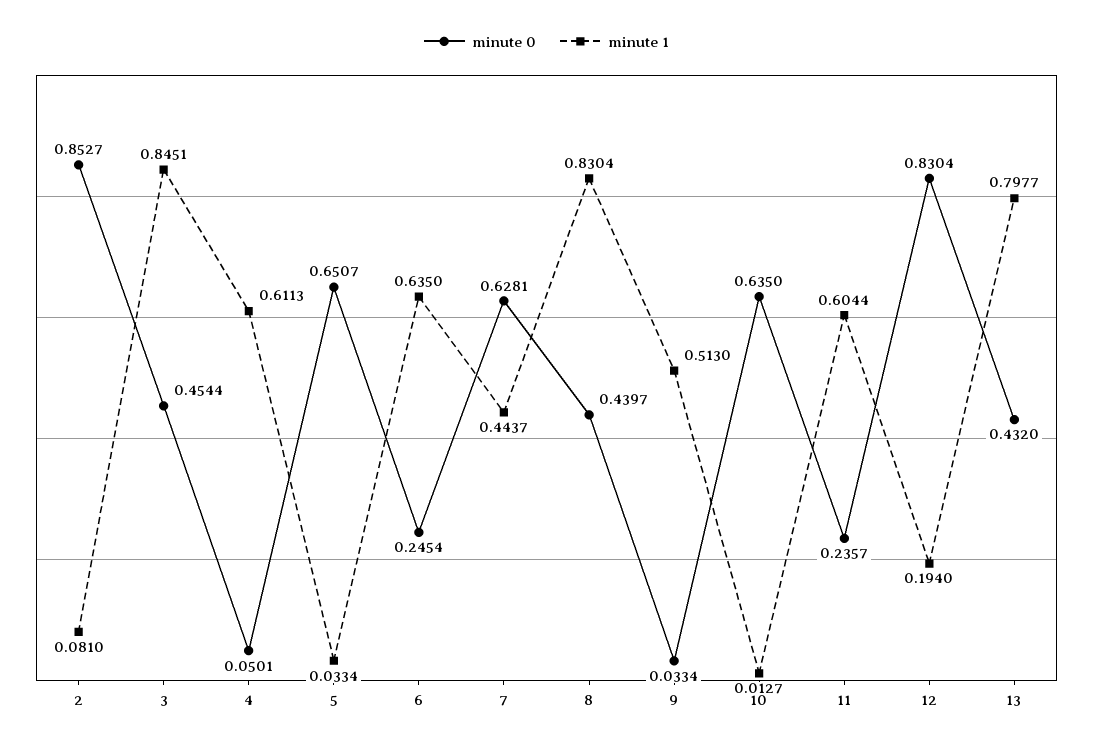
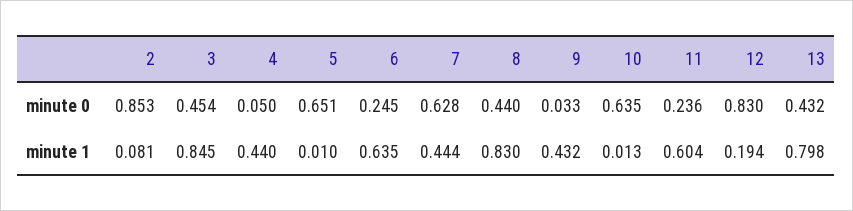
minute 1, 4: 0.6113 -> 0.44
minute 1, 5: 0.0334 -> 0.01
minute 1, 9: 0.513 -> 0.432

